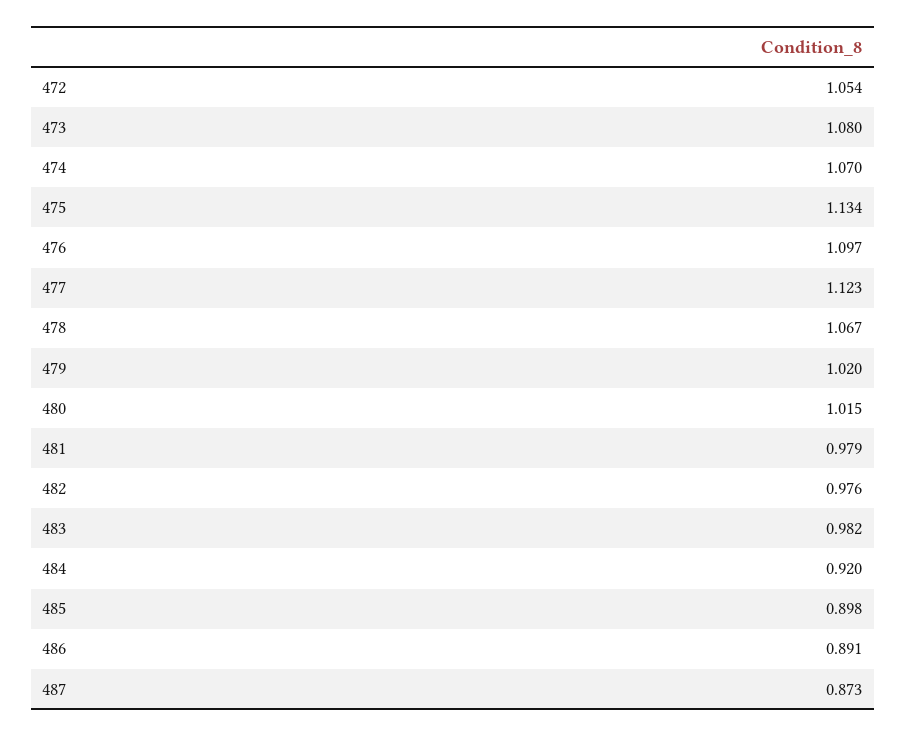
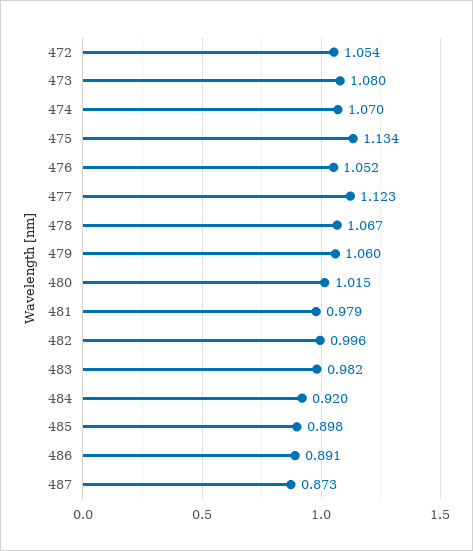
476: 1.097 -> 1.052
479: 1.02 -> 1.06
482: 0.976 -> 0.996

